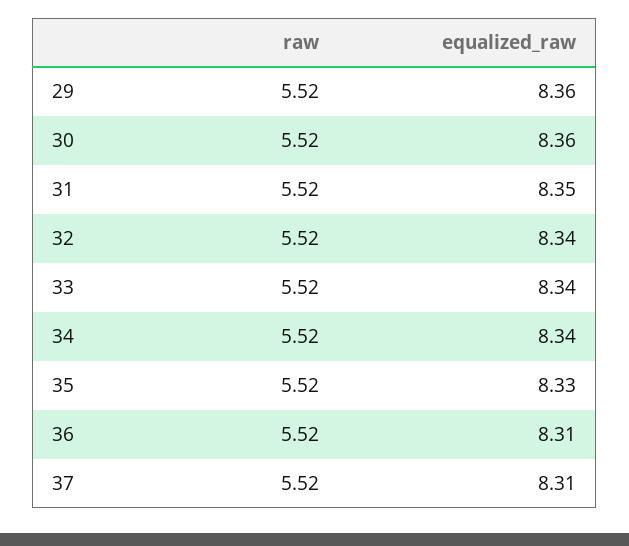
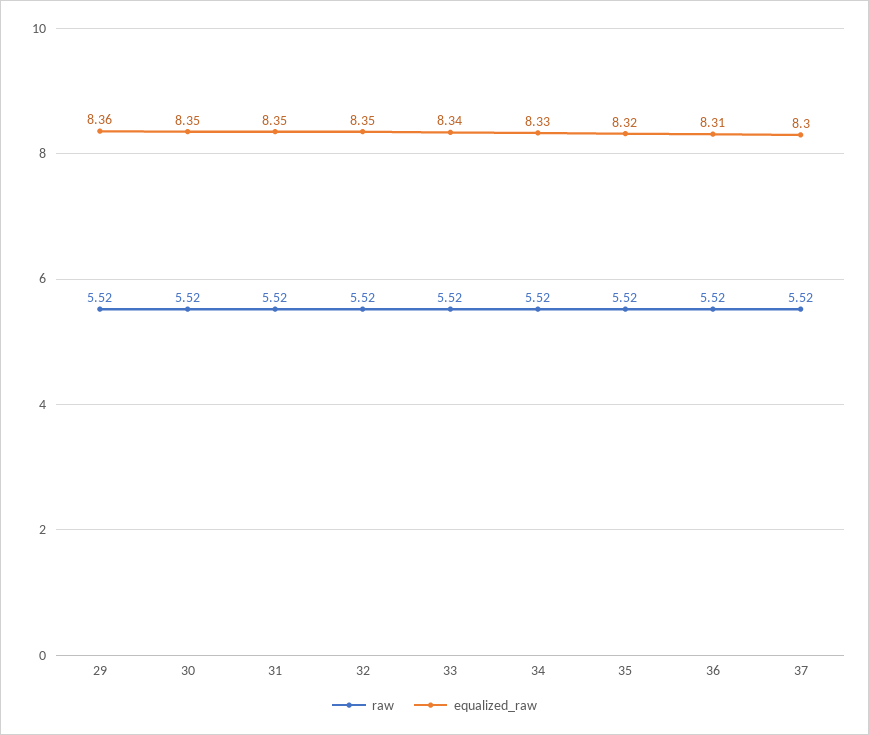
equalized_raw, 30: 8.36 -> 8.35
equalized_raw, 32: 8.34 -> 8.35
equalized_raw, 34: 8.34 -> 8.33
equalized_raw, 35: 8.33 -> 8.32
equalized_raw, 37: 8.31 -> 8.3

